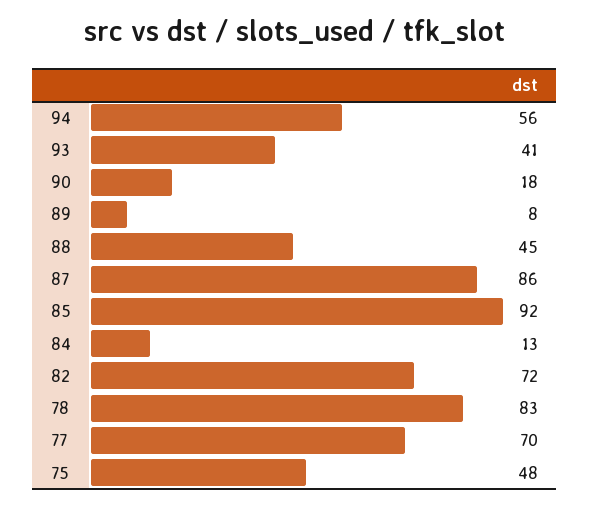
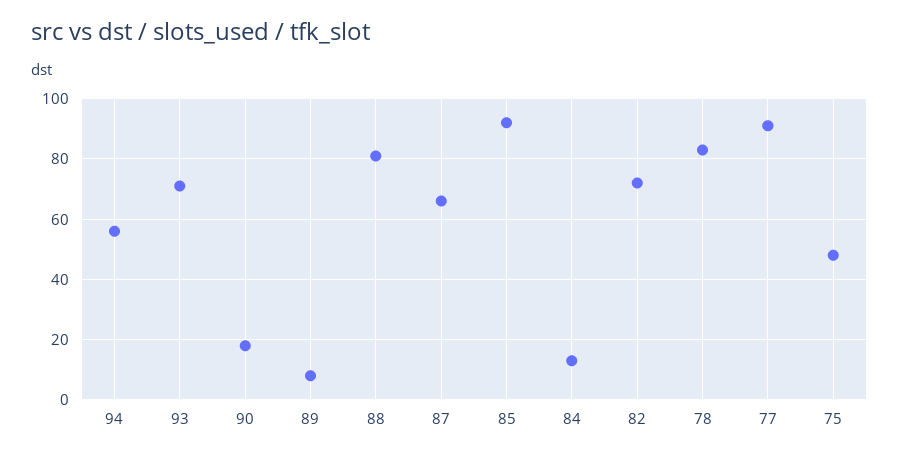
93: 41 -> 70
88: 45 -> 80
87: 86 -> 65
77: 70 -> 90

